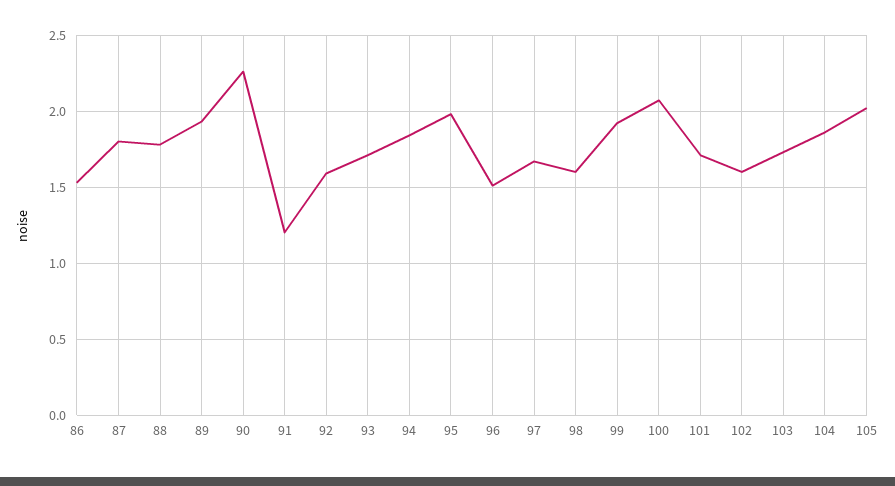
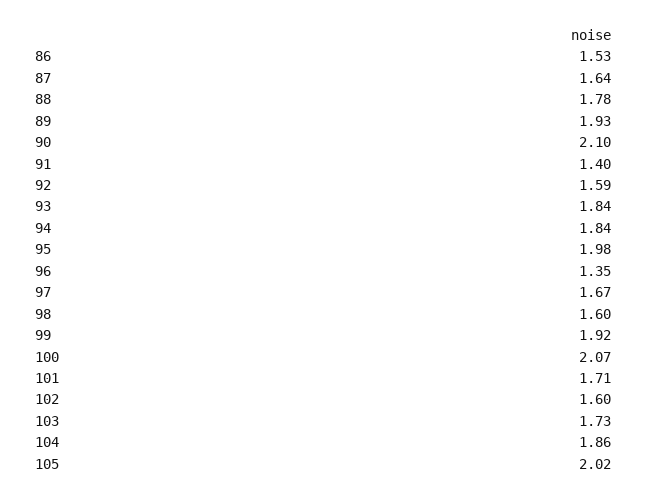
87: 1.8 -> 1.64
90: 2.25 -> 2.1
91: 1.2 -> 1.4
93: 1.7 -> 1.84
96: 1.5 -> 1.35

